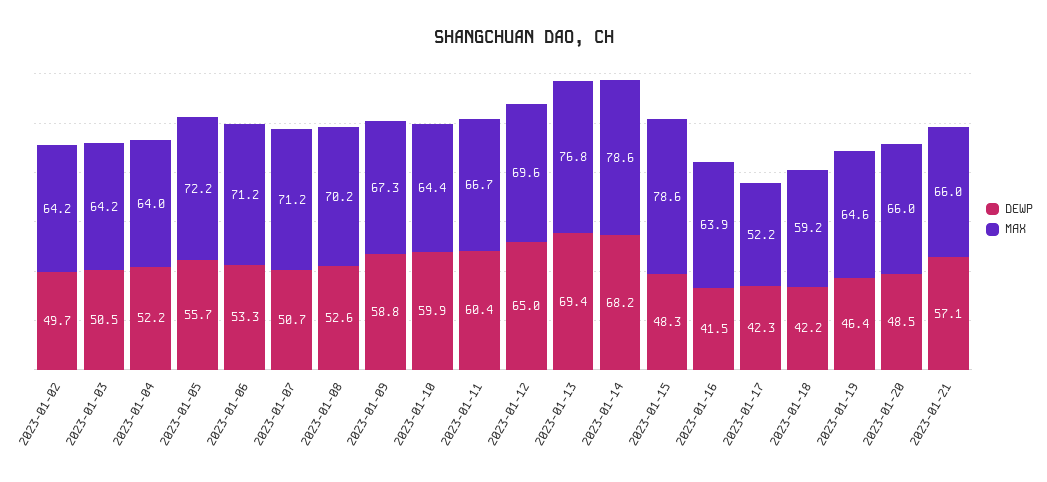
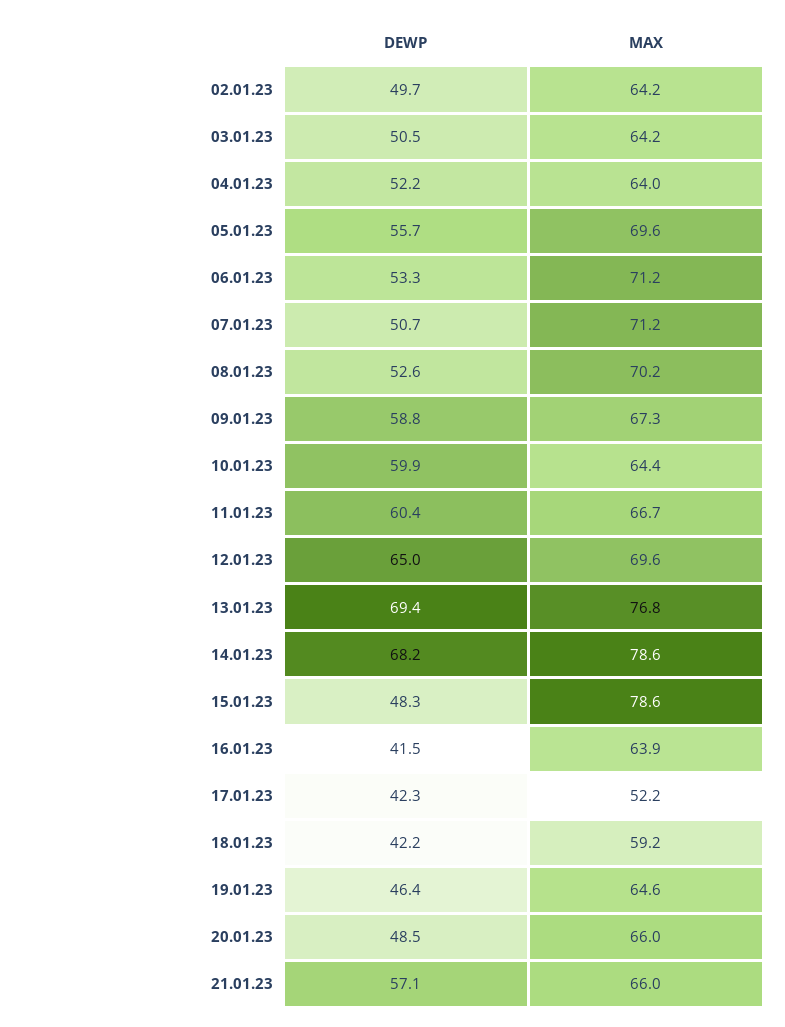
MAX, 2023-01-05: 72.2 -> 69.6

